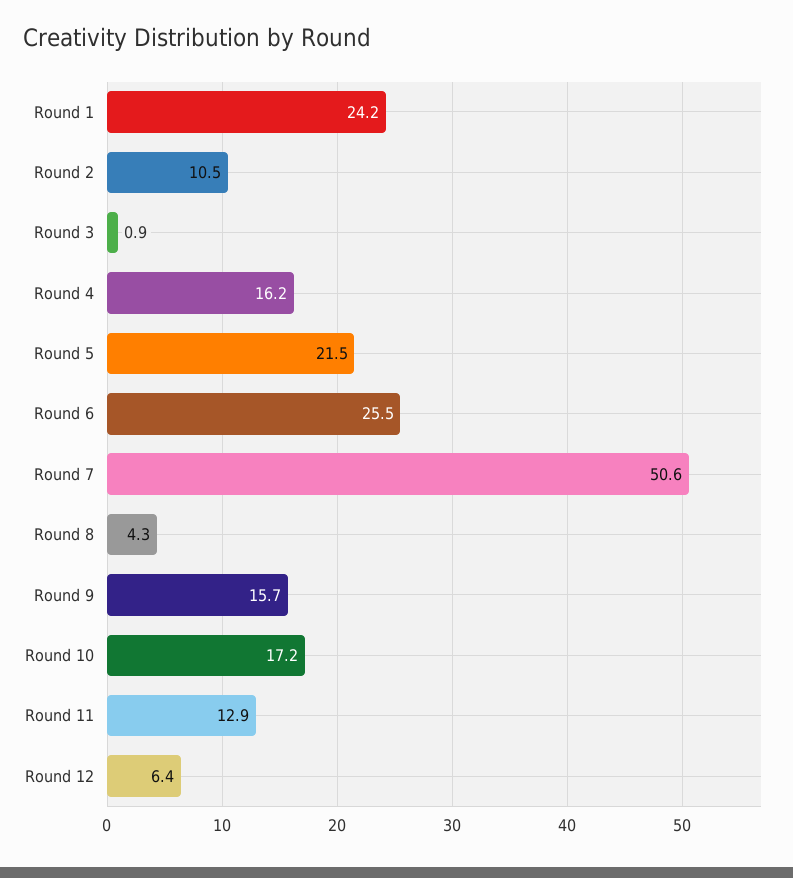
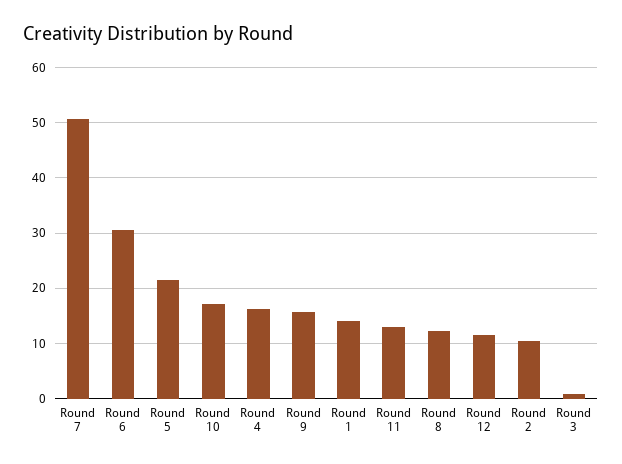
Round 1: 24.2 -> 14
Round 6: 25.5 -> 30
Round 8: 4.3 -> 12
Round 12: 6.4 -> 12

